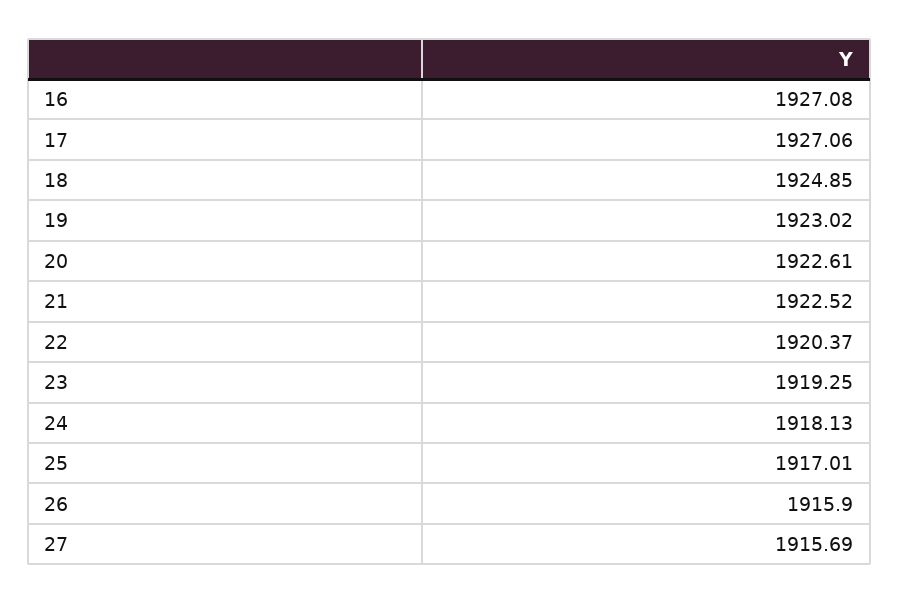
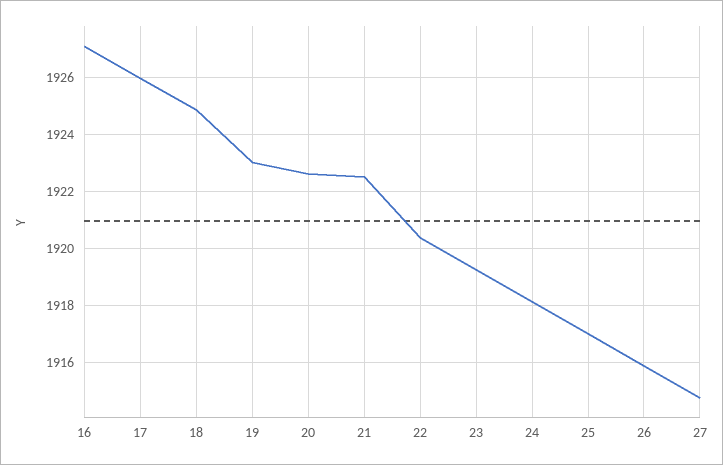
17: 1927.06 -> 1926
27: 1915.69 -> 1914.75

